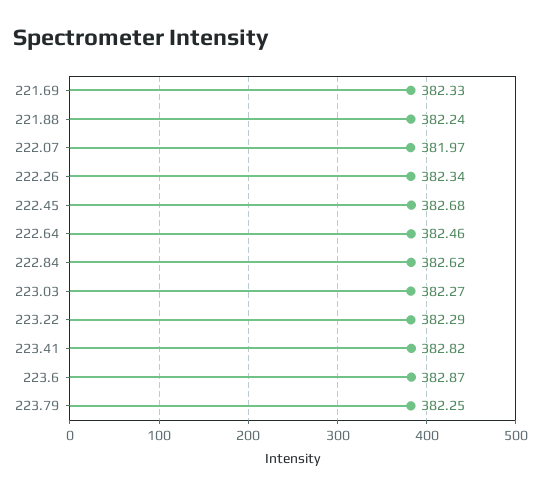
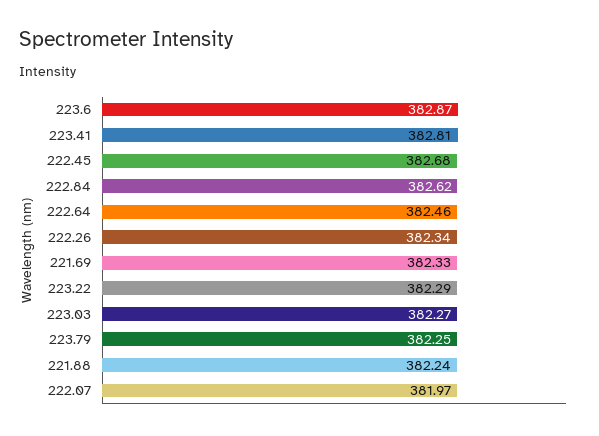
223.41: 382.82 -> 382.81

